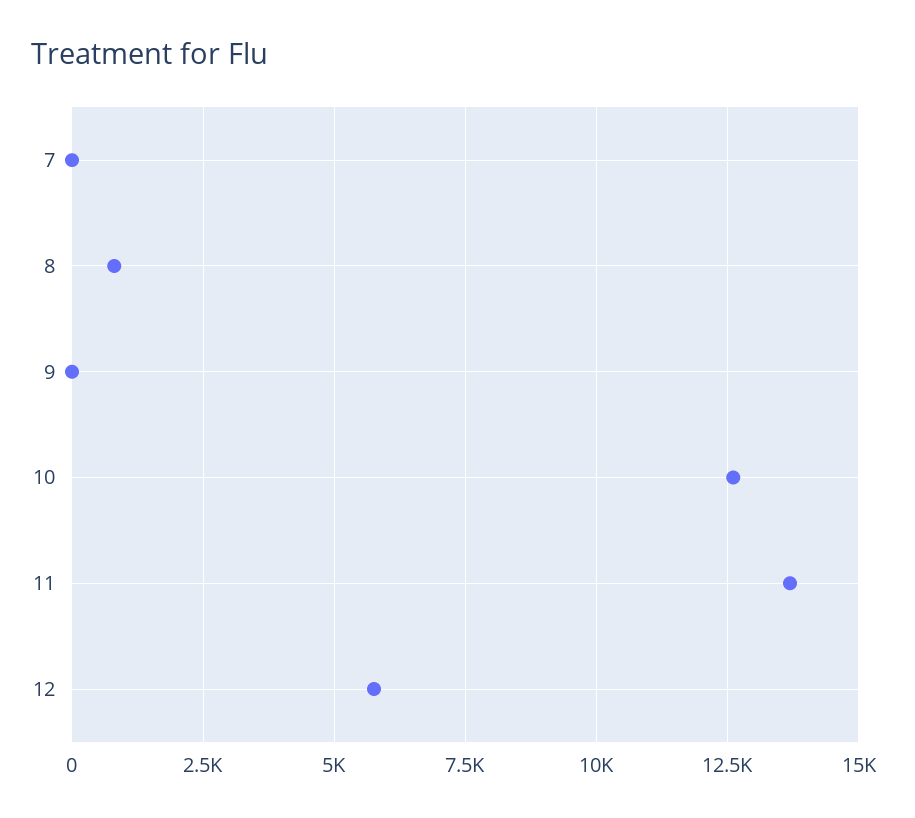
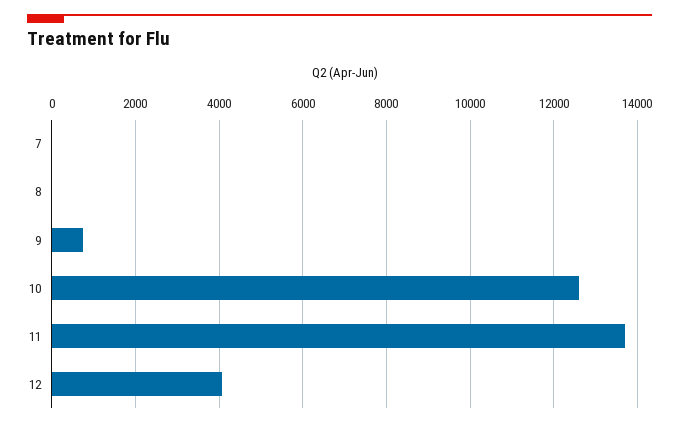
8: 750 -> 0
9: 0 -> 800
12: 5750 -> 4000

